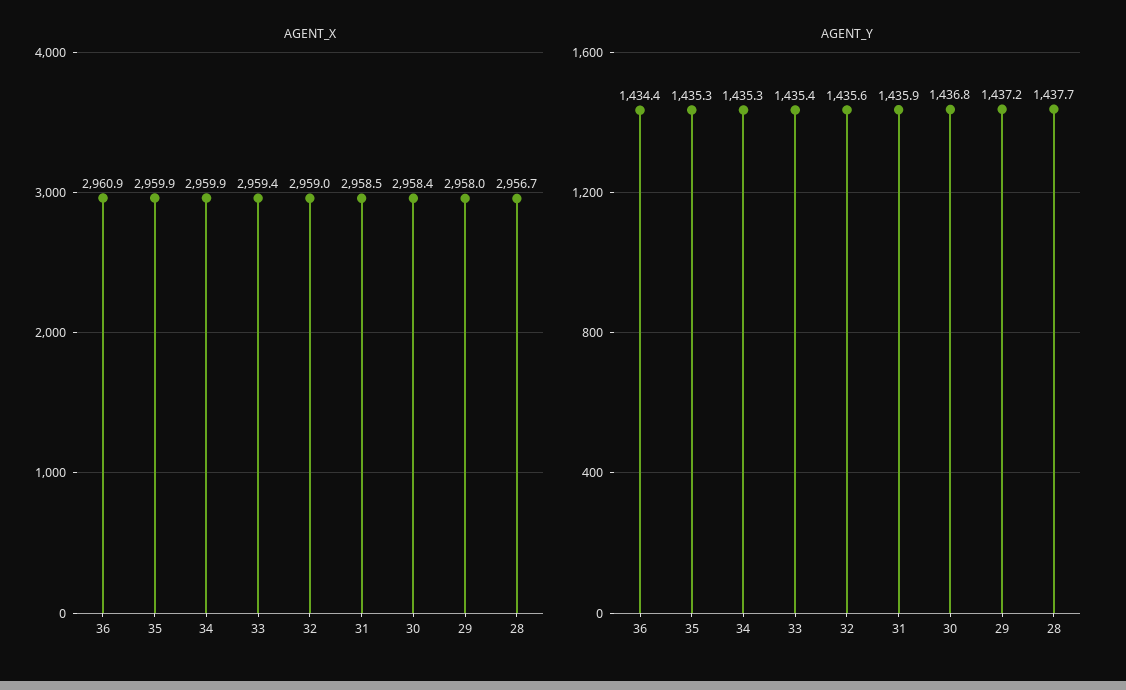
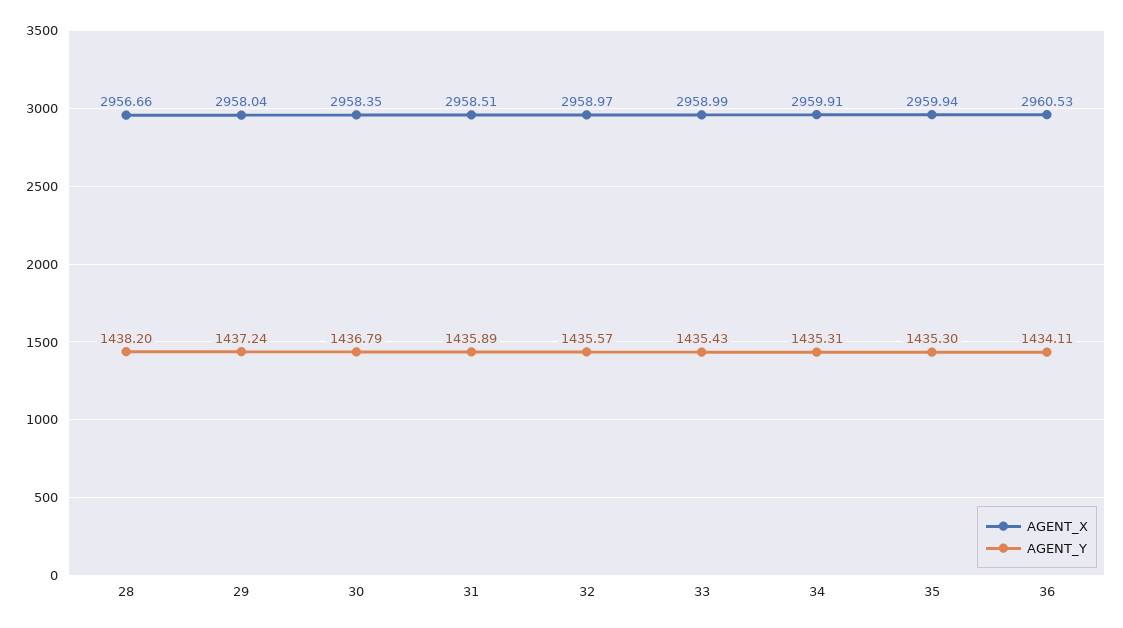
AGENT_X, 36: 2960.9 -> 2960.53
AGENT_X, 33: 2959.4 -> 2958.99
AGENT_Y, 36: 1434.4 -> 1434.11
AGENT_Y, 28: 1437.7 -> 1438.2

